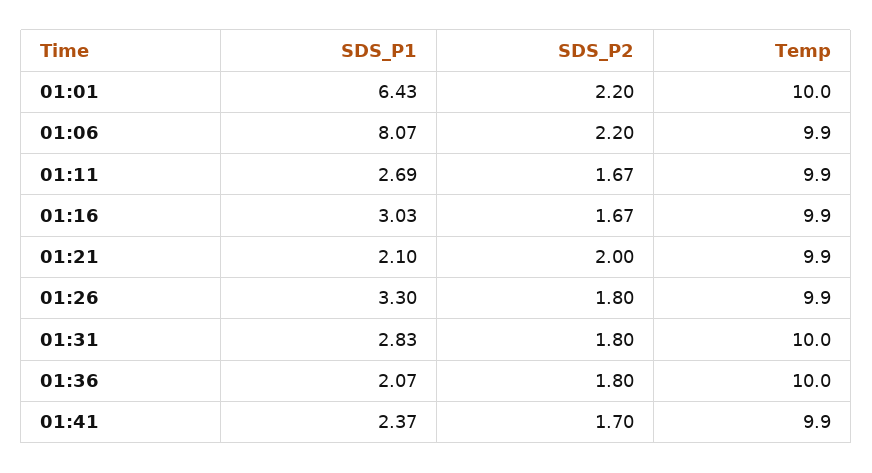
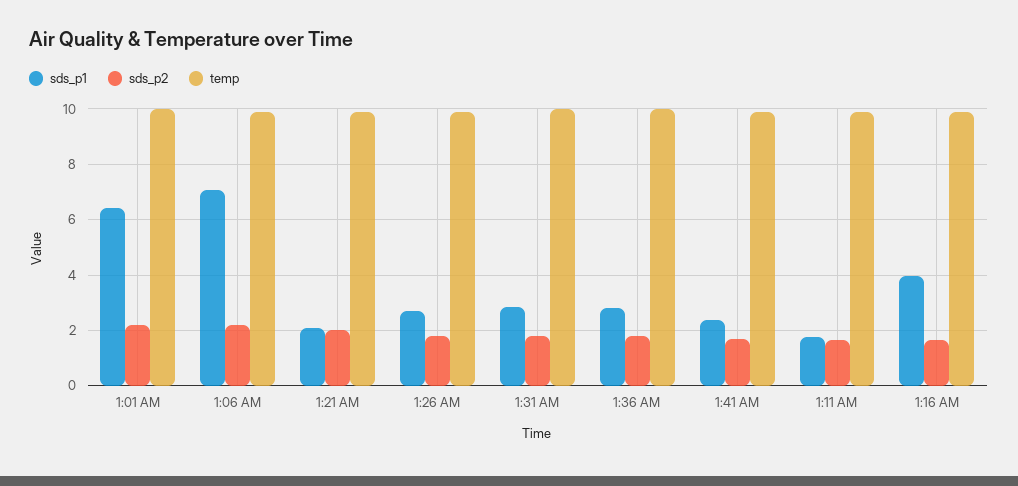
SDS_P1, 01:06: 8.07 -> 7
SDS_P1, 01:11: 2.69 -> 1.75
SDS_P1, 01:16: 3.03 -> 4
SDS_P1, 01:26: 3.3 -> 2.75
SDS_P1, 01:36: 2.07 -> 2.75

